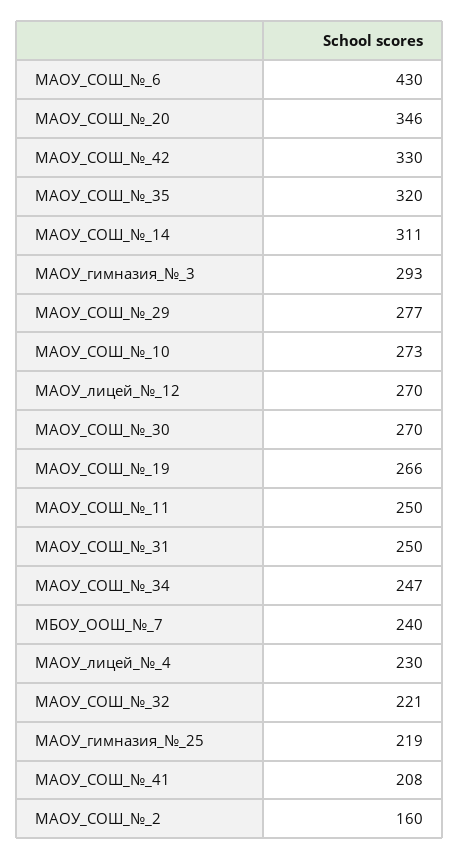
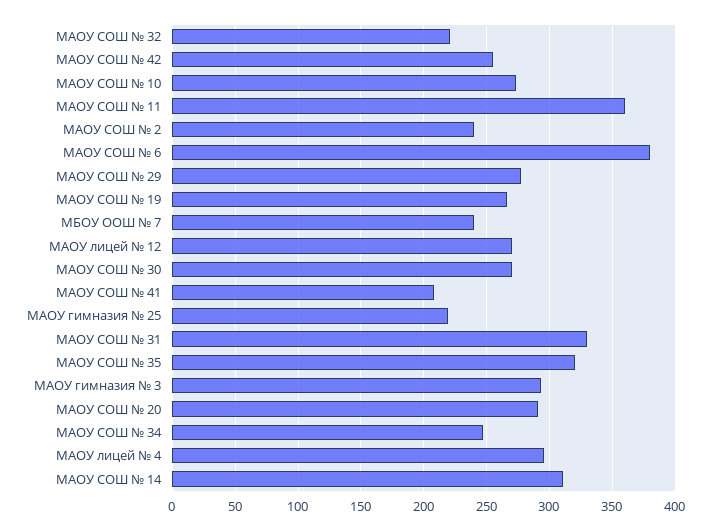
МАОУ_СОШ_№_6: 430 -> 380
МАОУ_СОШ_№_20: 346 -> 290
МАОУ_СОШ_№_42: 330 -> 255
МАОУ_СОШ_№_11: 250 -> 360
МАОУ_СОШ_№_31: 250 -> 330
МАОУ_лицей_№_4: 230 -> 295
МАОУ_СОШ_№_2: 160 -> 240

